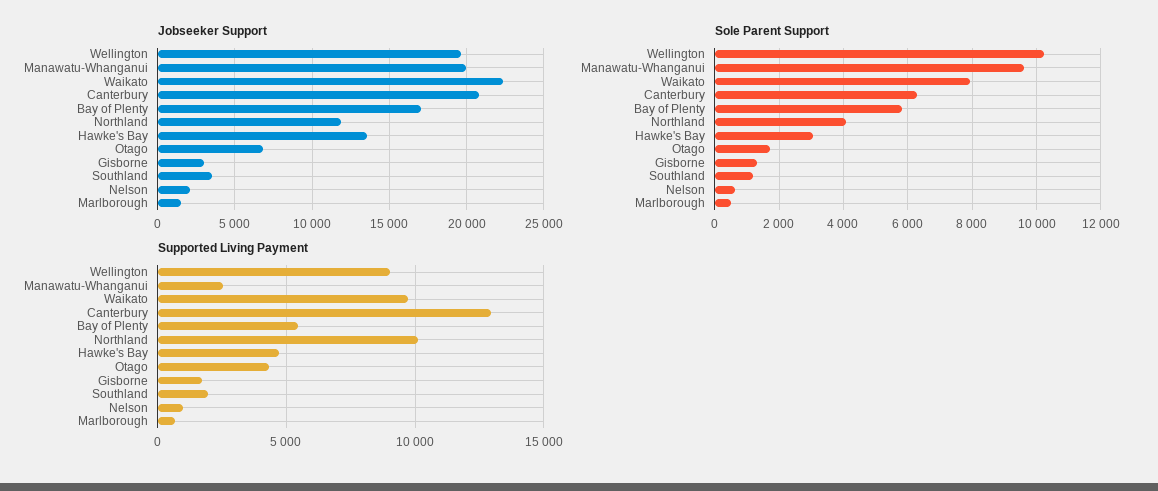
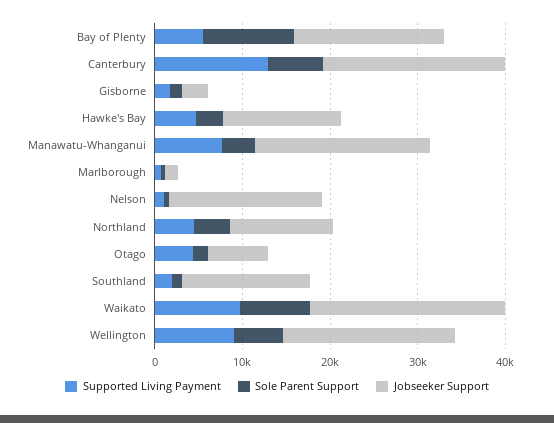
Jobseeker Support, Southland: 3500 -> 14000
Jobseeker Support, Nelson: 2000 -> 18000
Sole Parent Support, Wellington: 10200 -> 6000
Sole Parent Support, Manawatu-Whanganui: 9600 -> 4000
Sole Parent Support, Bay of Plenty: 5800 -> 10000
Supported Living Payment, Manawatu-Whanganui: 2500 -> 8000
Supported Living Payment, Northland: 10000 -> 4000

